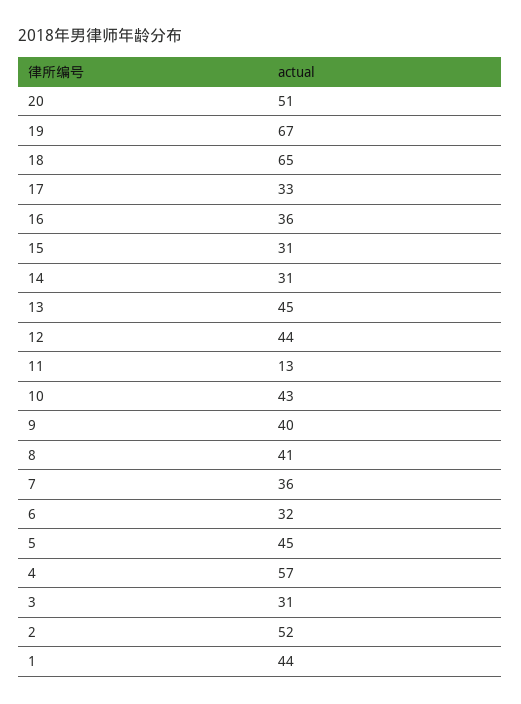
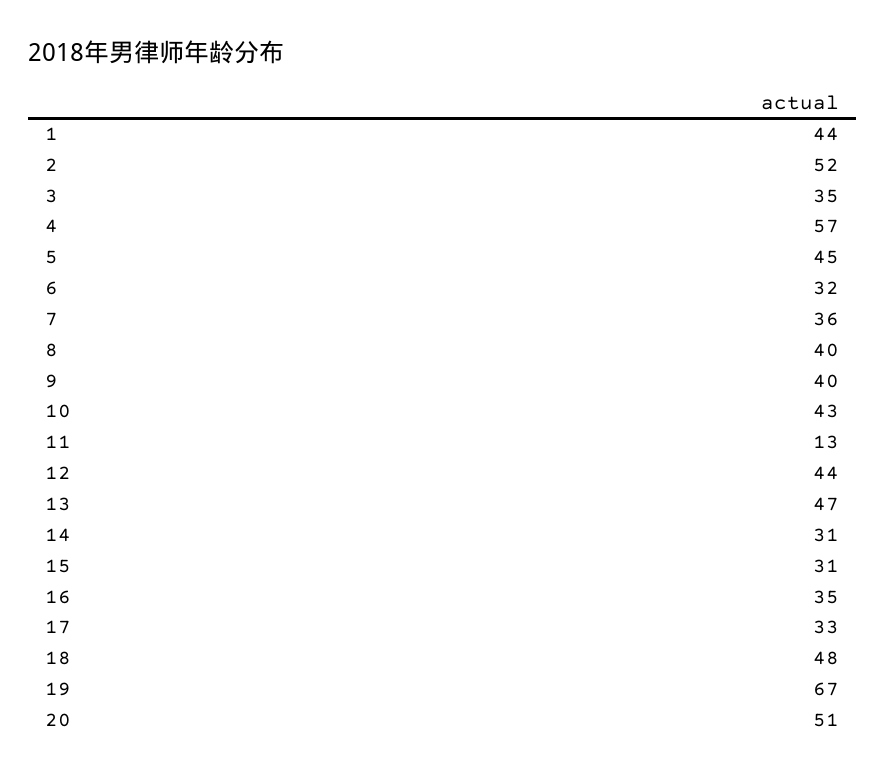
18: 65 -> 48
16: 36 -> 35
13: 45 -> 47
8: 41 -> 40
3: 31 -> 35

